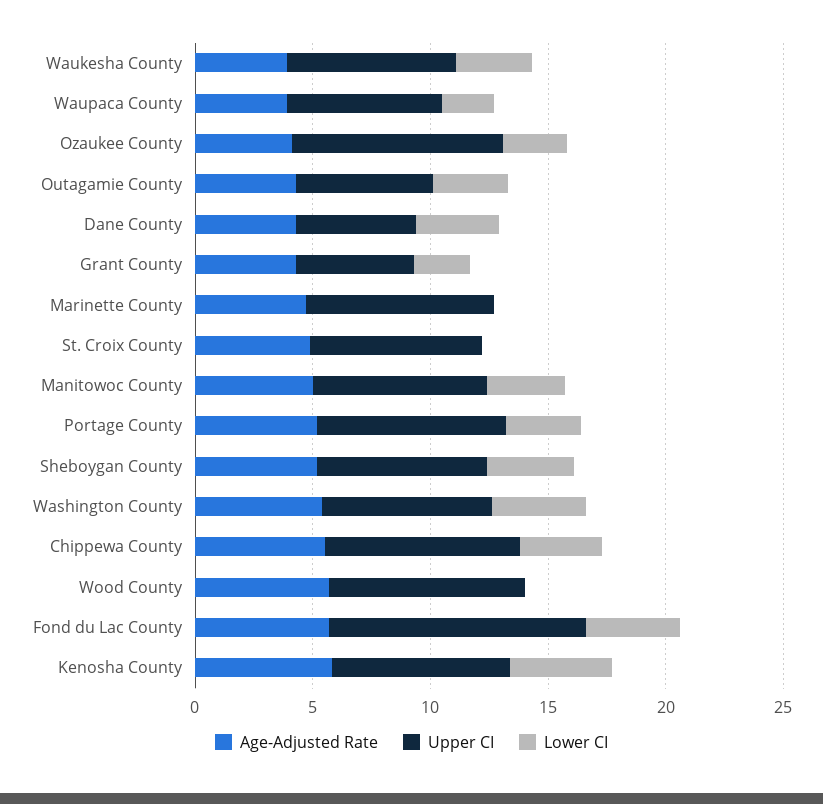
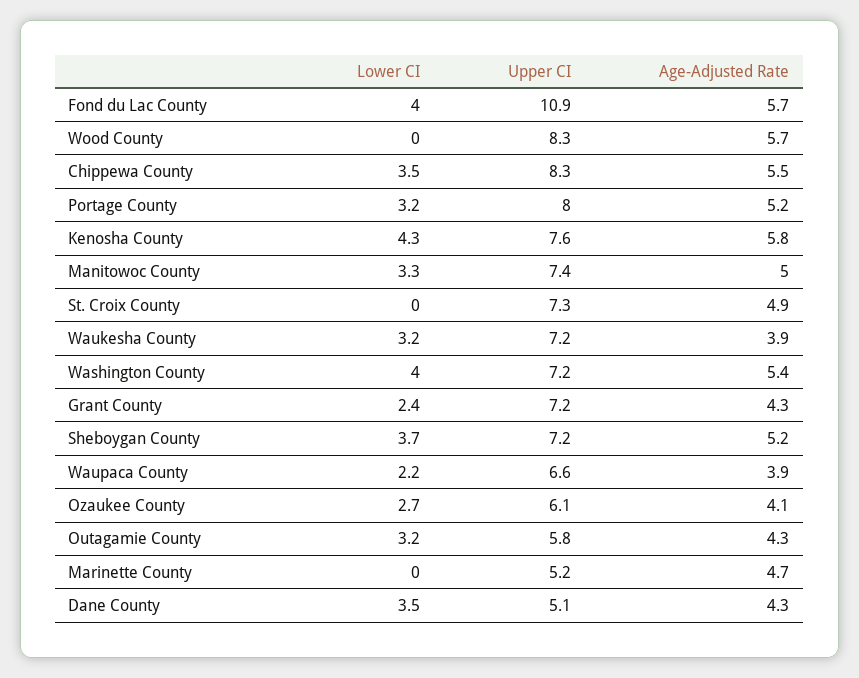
Upper CI, Ozaukee County: 9 -> 6.1
Upper CI, Grant County: 5 -> 7.2
Upper CI, Marinette County: 8 -> 5.2

